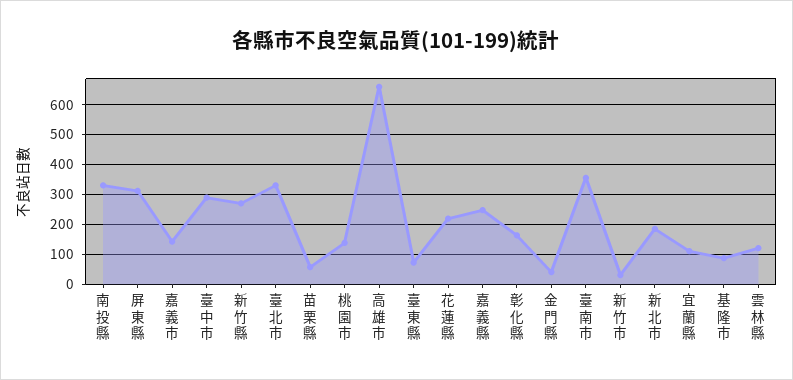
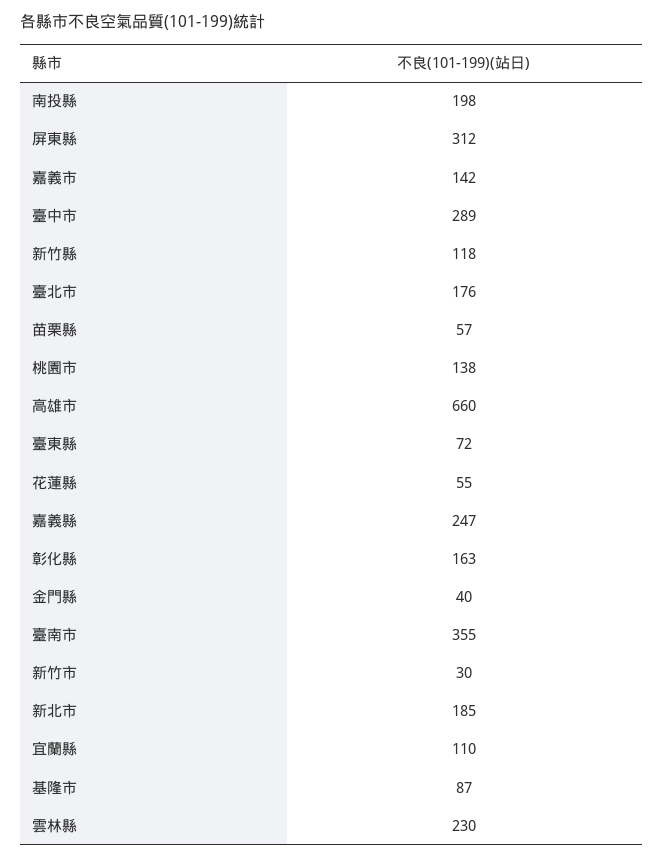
南投縣: 325 -> 198
新竹縣: 275 -> 118
臺北市: 325 -> 176
花蓮縣: 225 -> 55
雲林縣: 125 -> 230

